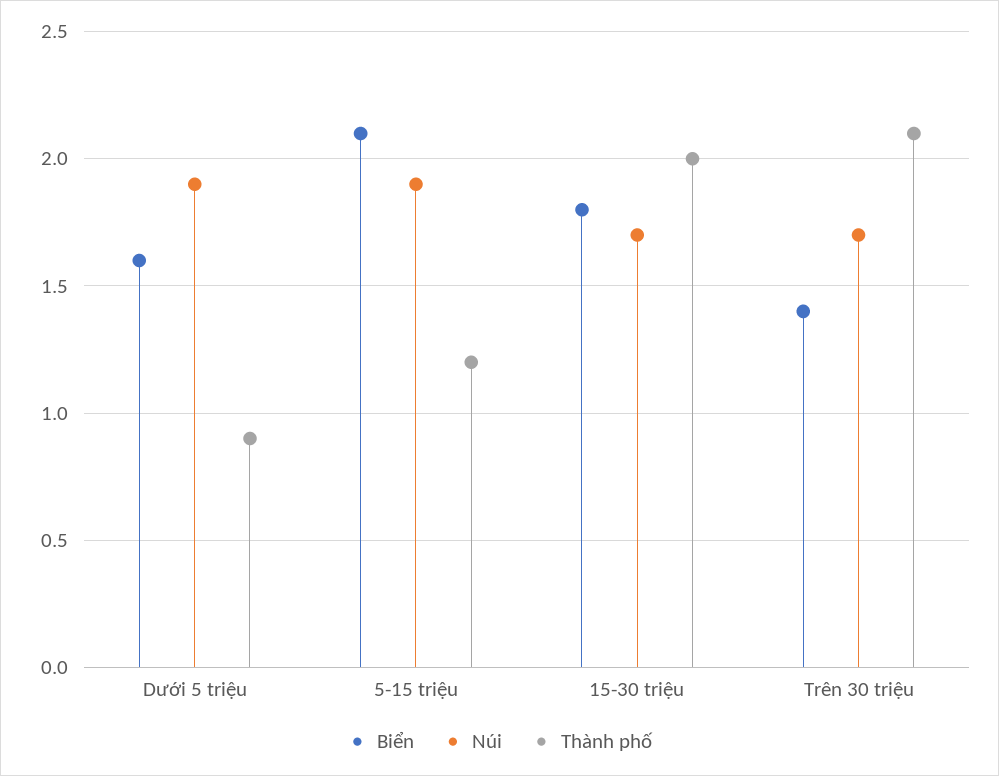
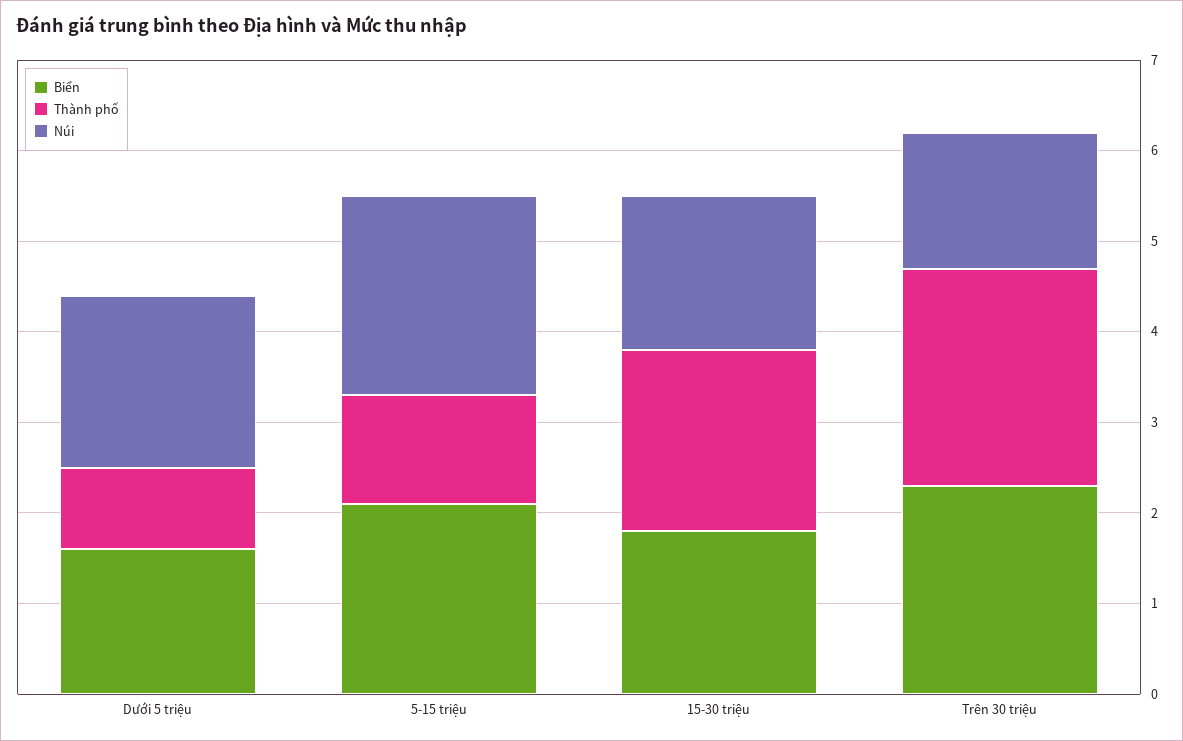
Núi, 5-15 triệu: 1.9 -> 2.2
Biển, Trên 30 triệu: 1.4 -> 2.3
Núi, Trên 30 triệu: 1.7 -> 1.5
Thành phố, Trên 30 triệu: 2.1 -> 2.4

